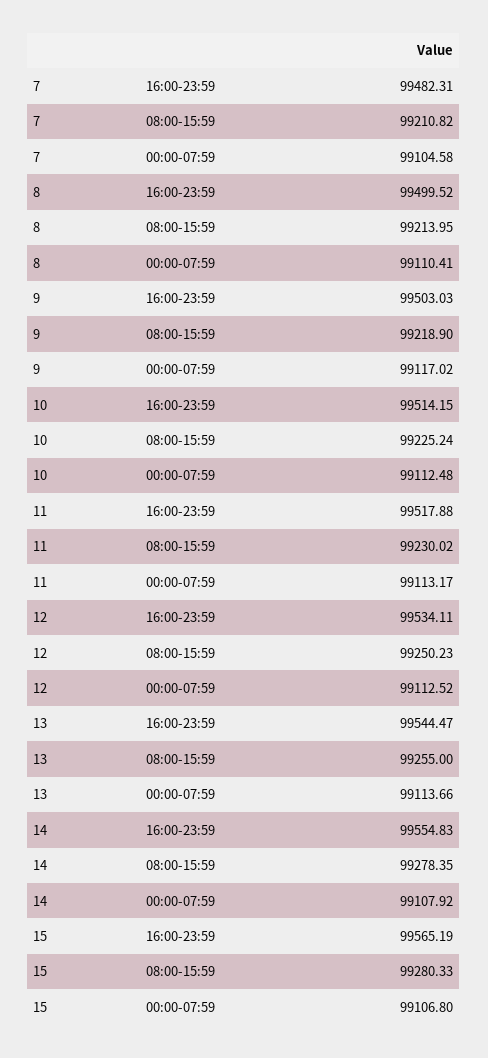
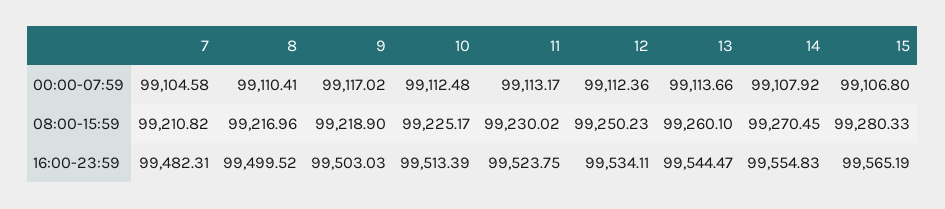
8, 08:00-15:59: 99213.95 -> 99216.96
10, 16:00-23:59: 99514.15 -> 99513.39
10, 08:00-15:59: 99225.24 -> 99225.17
11, 16:00-23:59: 99517.88 -> 99523.75
12, 00:00-07:59: 99112.52 -> 99112.36
13, 08:00-15:59: 99255 -> 99260.1
14, 08:00-15:59: 99278.35 -> 99270.45

